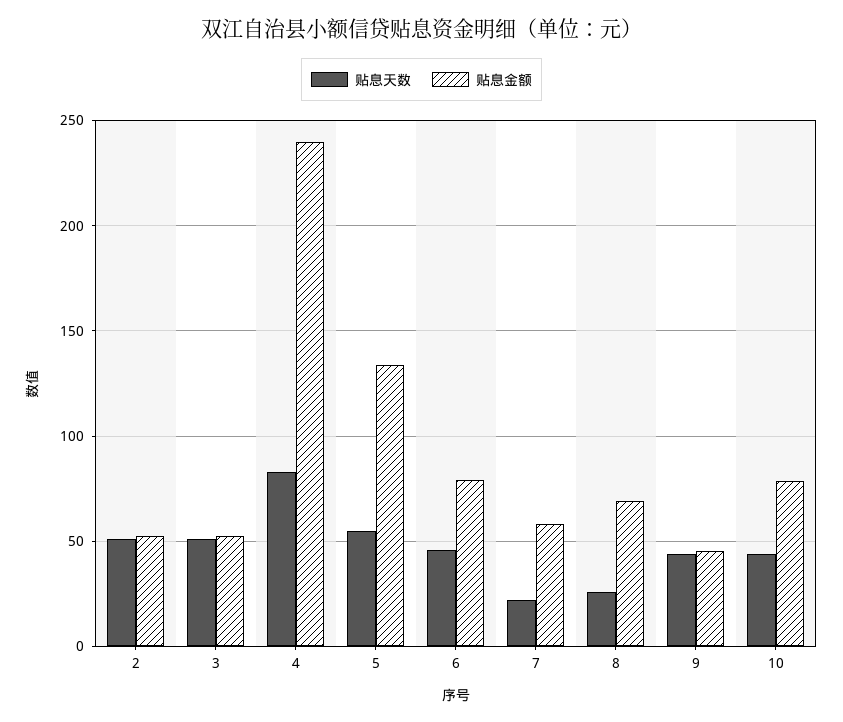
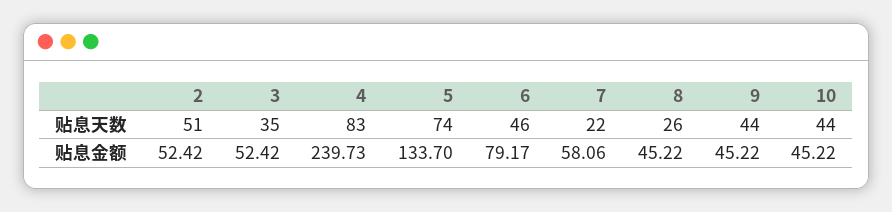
贴息天数, 3: 50 -> 35
贴息天数, 5: 55 -> 74
贴息金额, 8: 70 -> 45.22
贴息金额, 10: 80 -> 45.22

